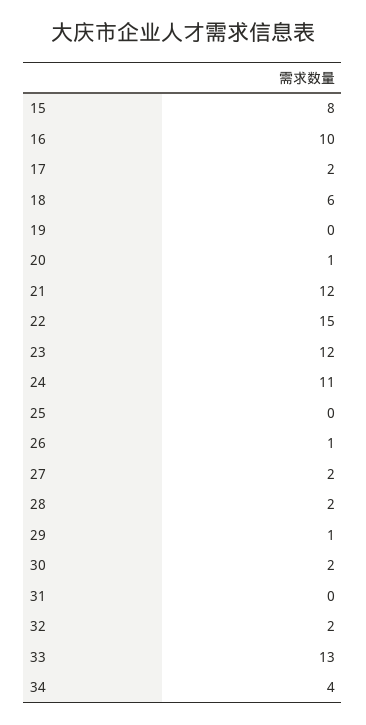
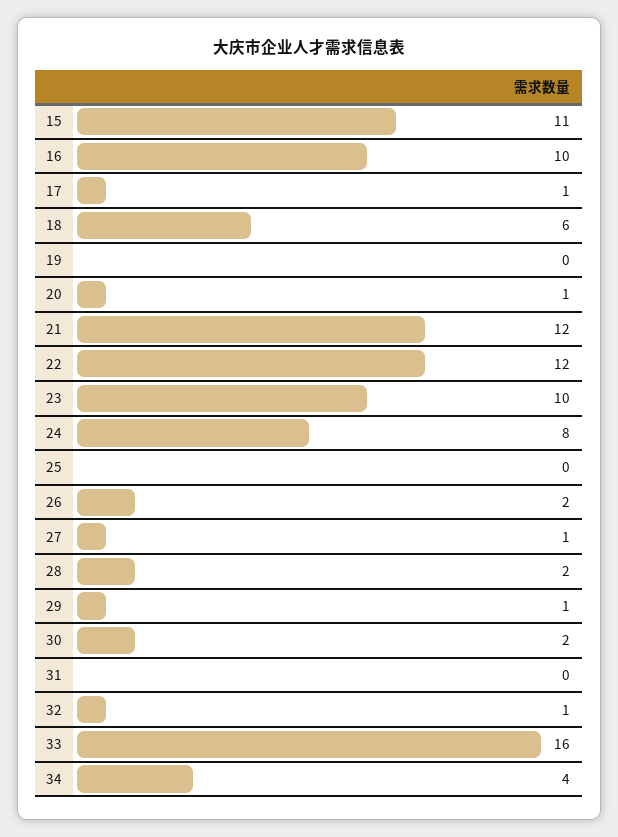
15: 8 -> 11
17: 2 -> 1
22: 15 -> 12
23: 12 -> 10
24: 11 -> 8
26: 1 -> 2
27: 2 -> 1
32: 2 -> 1
33: 13 -> 16

